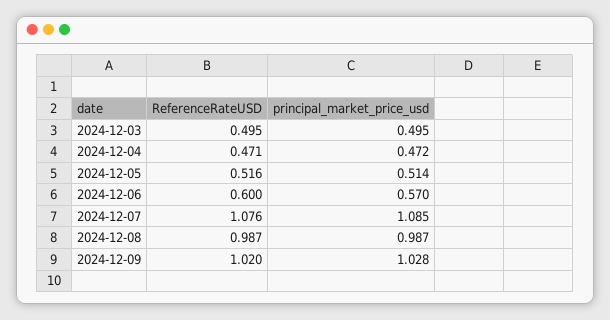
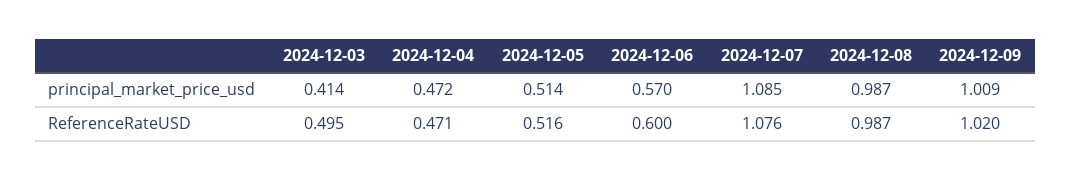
principal_market_price_usd, 2024-12-03: 0.495 -> 0.414
principal_market_price_usd, 2024-12-09: 1.028 -> 1.009

